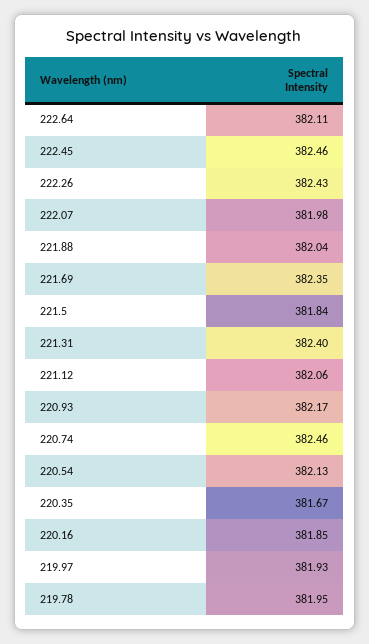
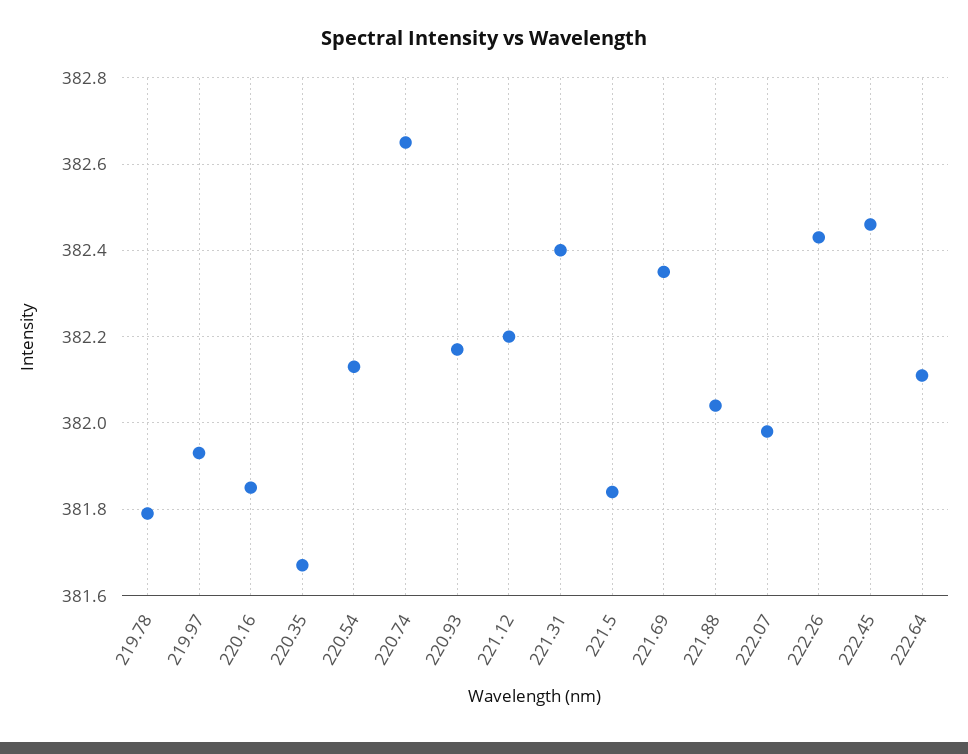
221.12: 382.06 -> 382.2
220.74: 382.46 -> 382.65
219.78: 381.95 -> 381.8

